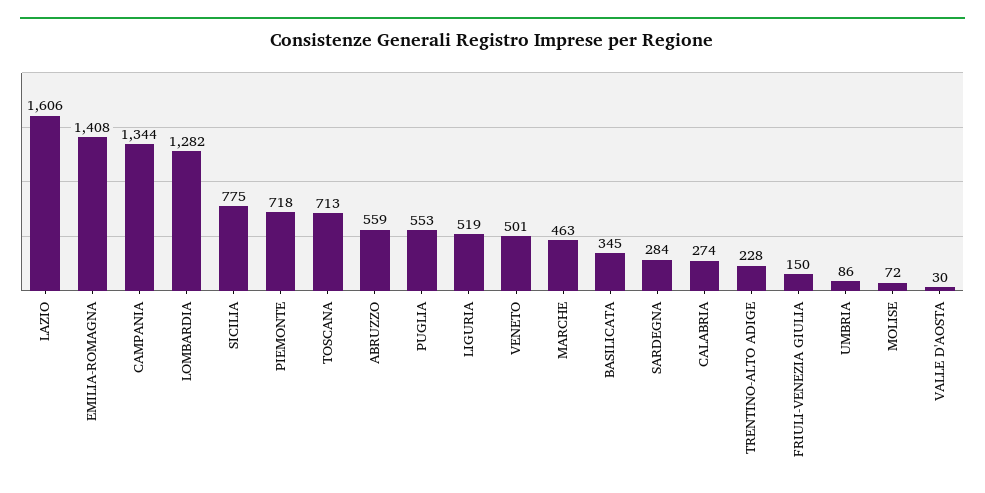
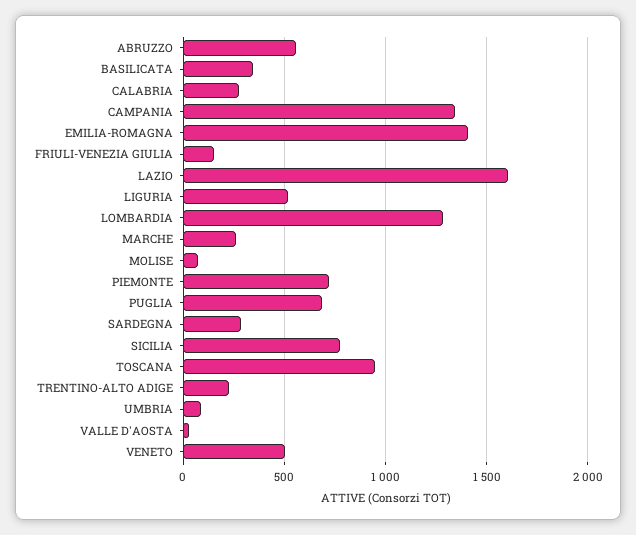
TOSCANA: 713 -> 950
PUGLIA: 553 -> 700
MARCHE: 463 -> 250

